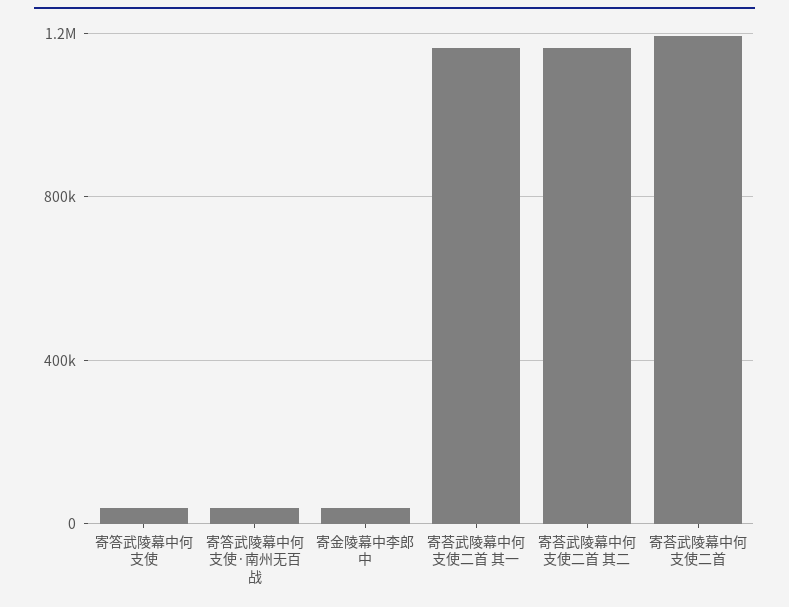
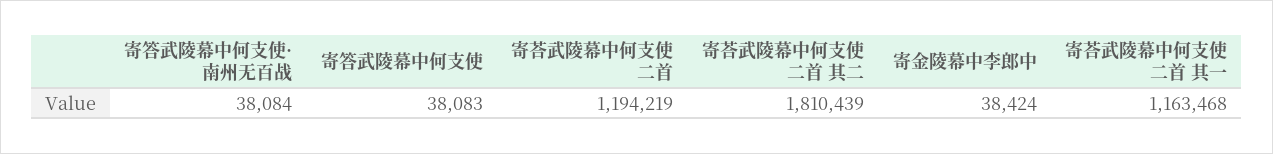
寄荅武陵幕中何支使二首 其二: 1150000 -> 1810439

